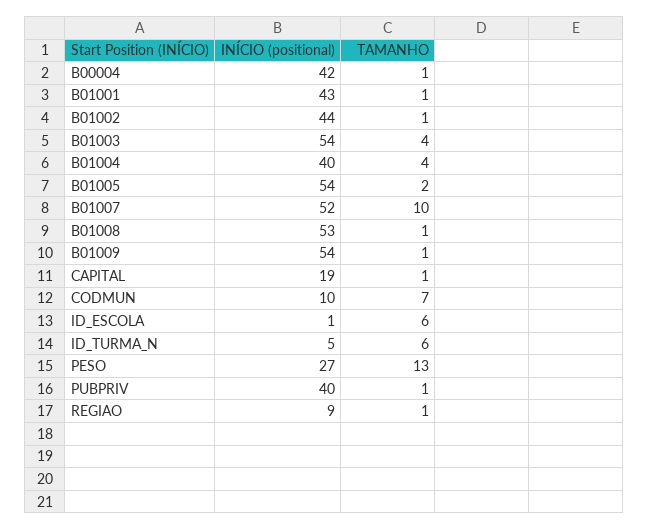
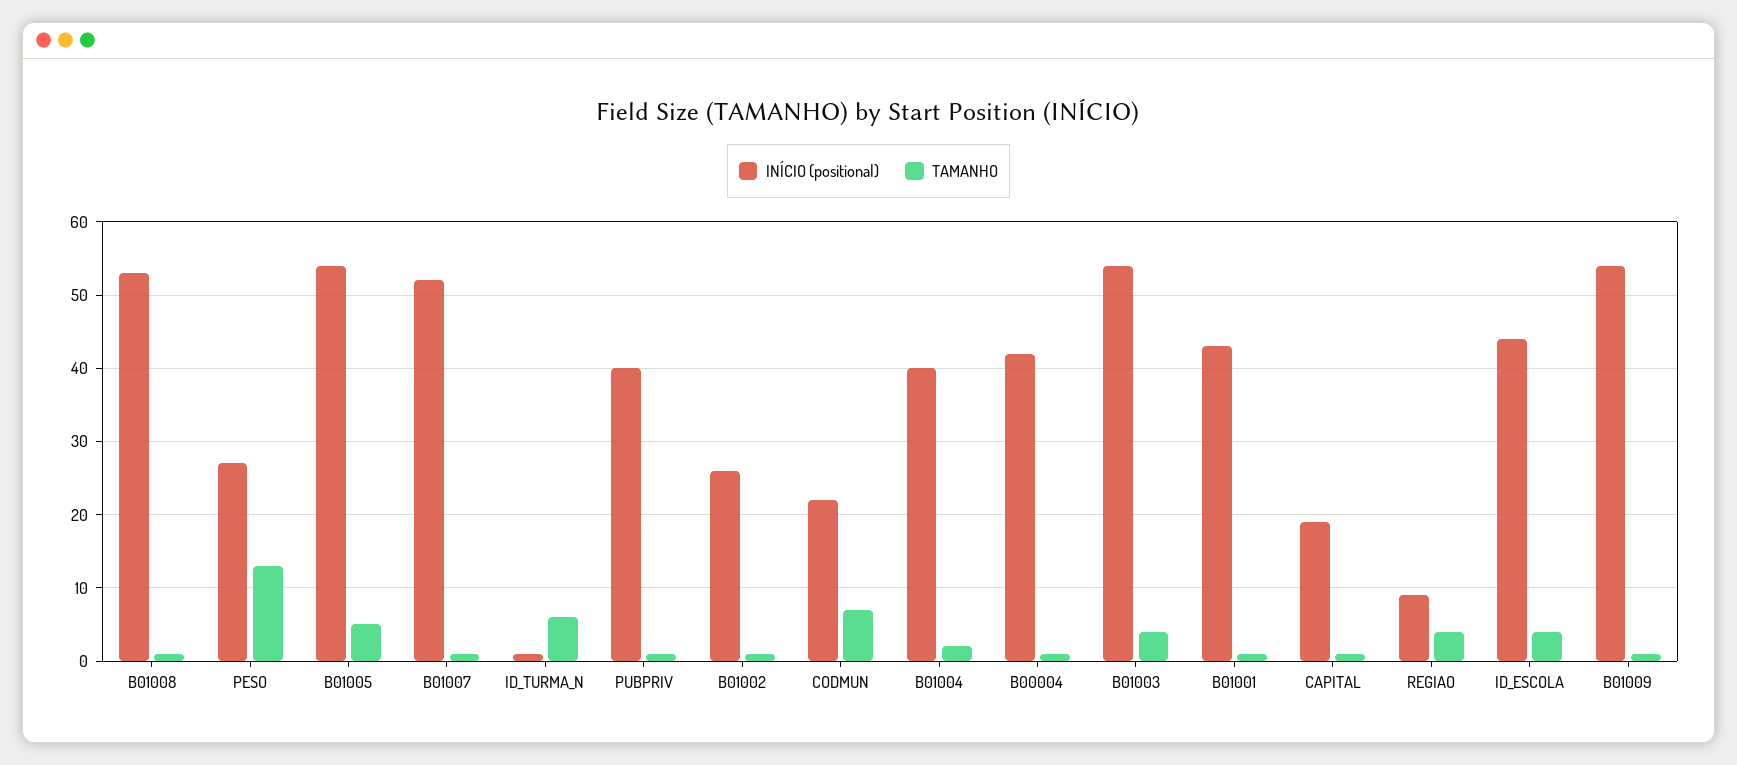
INÍCIO (positional), B01002: 44 -> 26
TAMANHO, B01004: 4 -> 2
TAMANHO, B01005: 2 -> 5
TAMANHO, B01007: 10 -> 1
INÍCIO (positional), CODMUN: 10 -> 22
INÍCIO (positional), ID_ESCOLA: 1 -> 44
TAMANHO, ID_ESCOLA: 6 -> 4
INÍCIO (positional), ID_TURMA_N: 5 -> 1
TAMANHO, REGIAO: 1 -> 4

